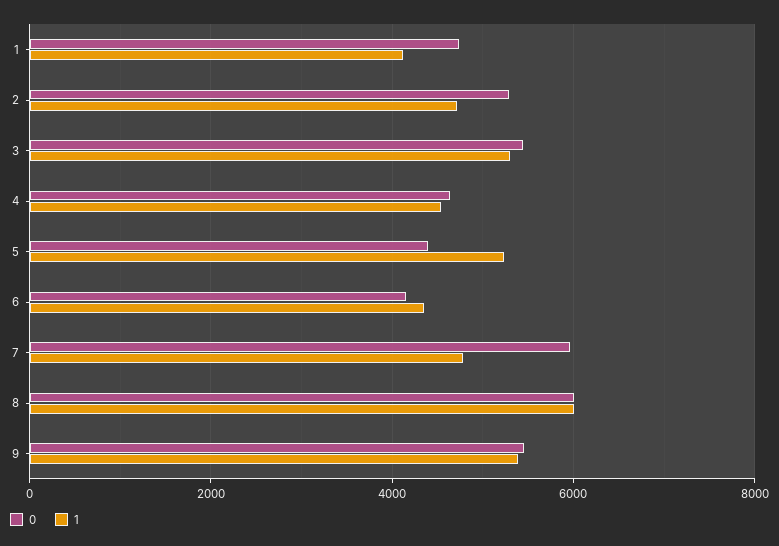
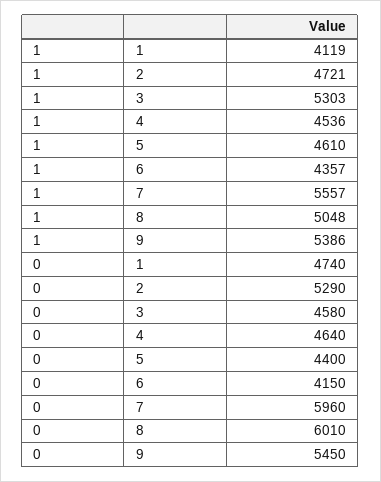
0, 3: 5400 -> 4580
1, 5: 5200 -> 4610
1, 7: 4800 -> 5557
1, 8: 6000 -> 5048

